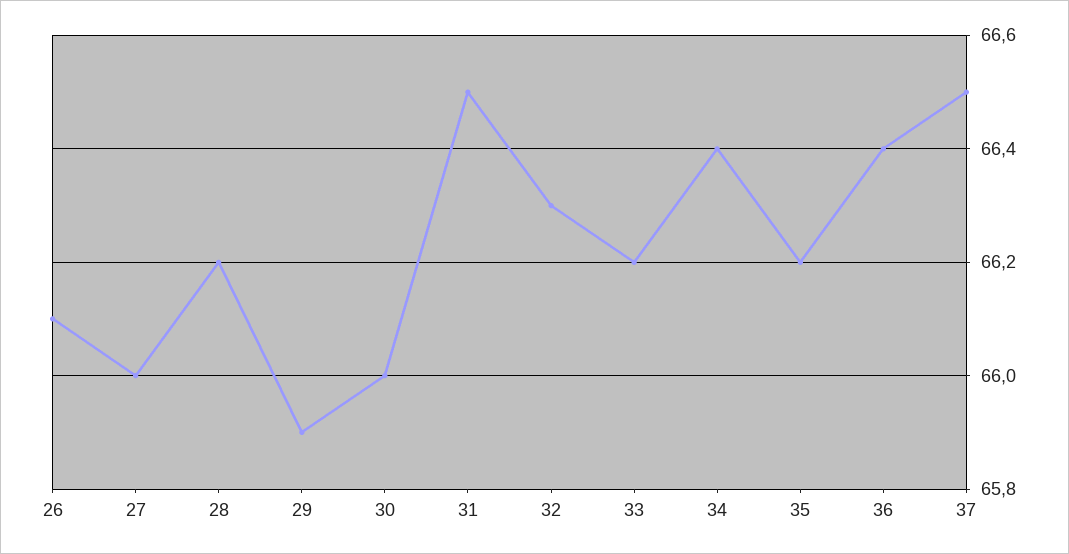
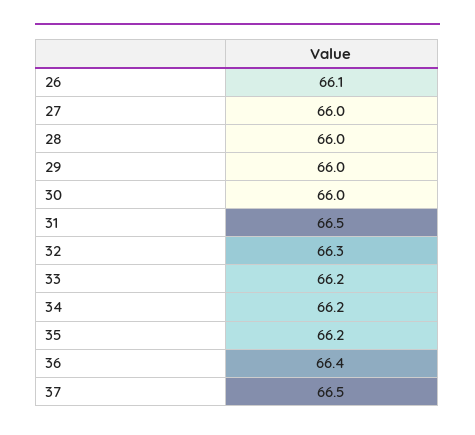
28: 66.2 -> 66
29: 65.9 -> 66
34: 66.4 -> 66.2

